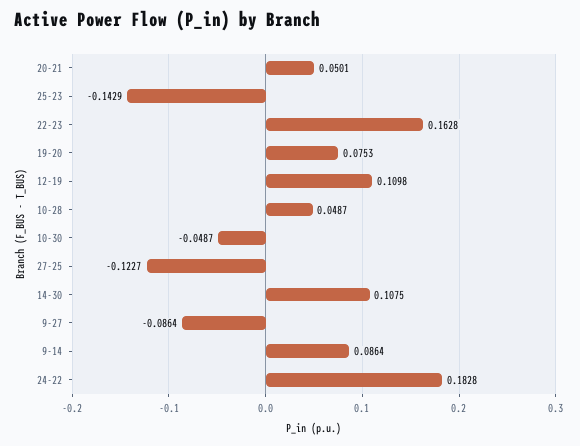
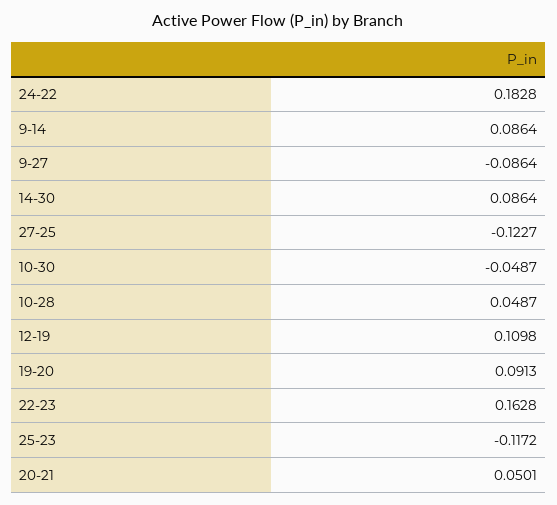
25-23: -0.1429 -> -0.1172
19-20: 0.0753 -> 0.0913
14-30: 0.1075 -> 0.0864

